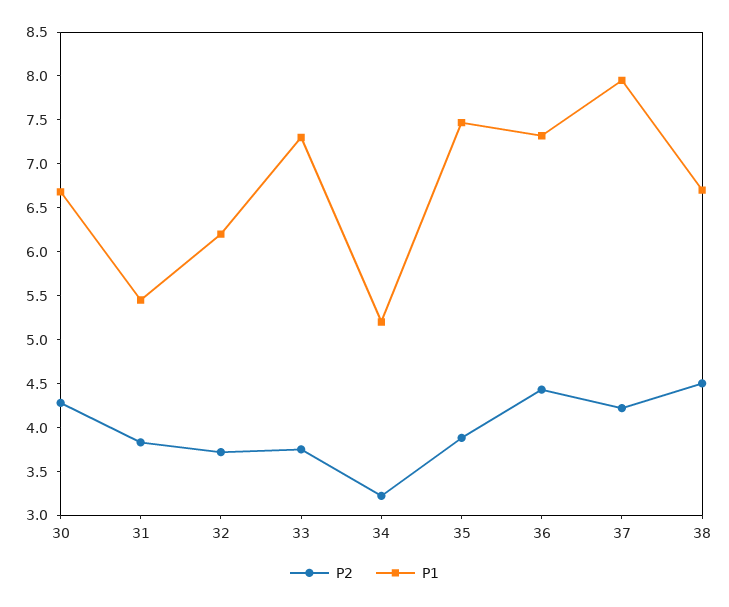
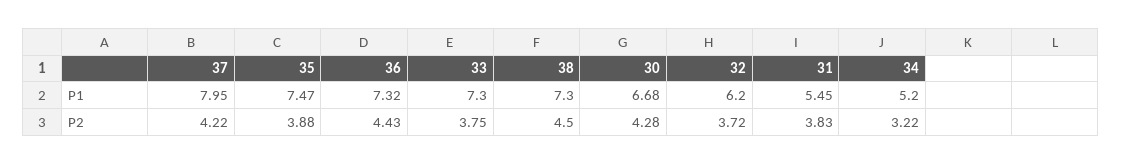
P1, 38: 6.7 -> 7.3

